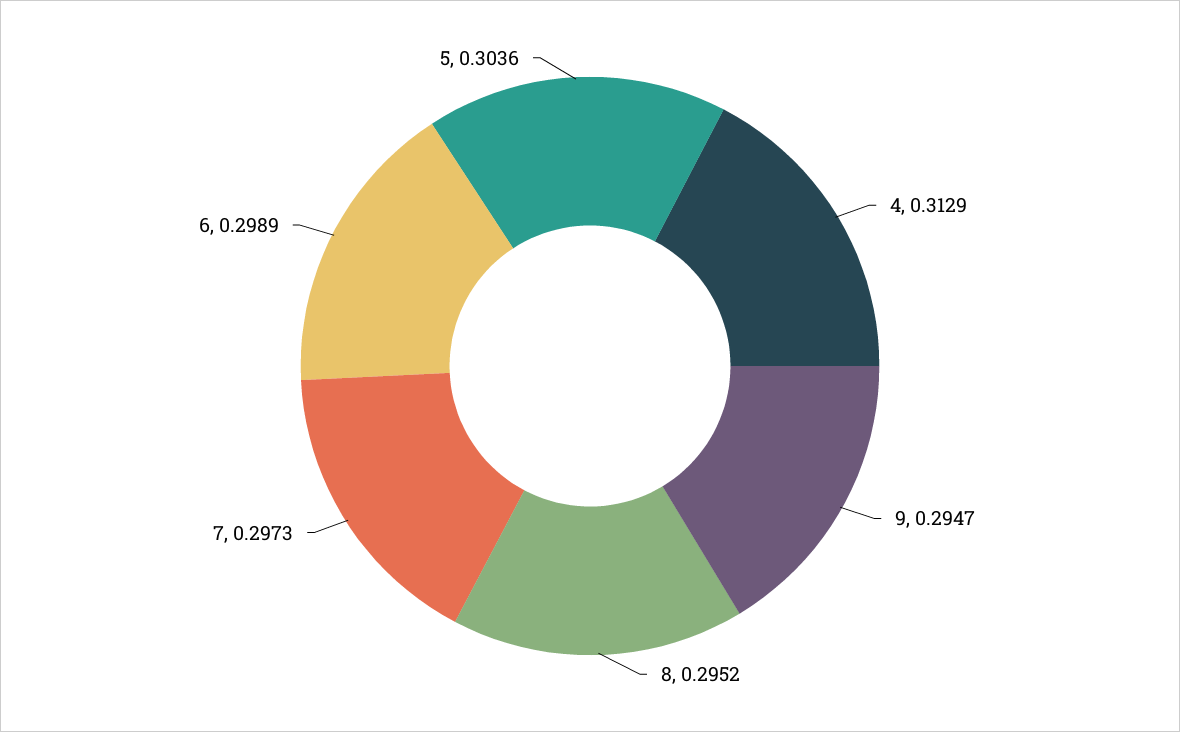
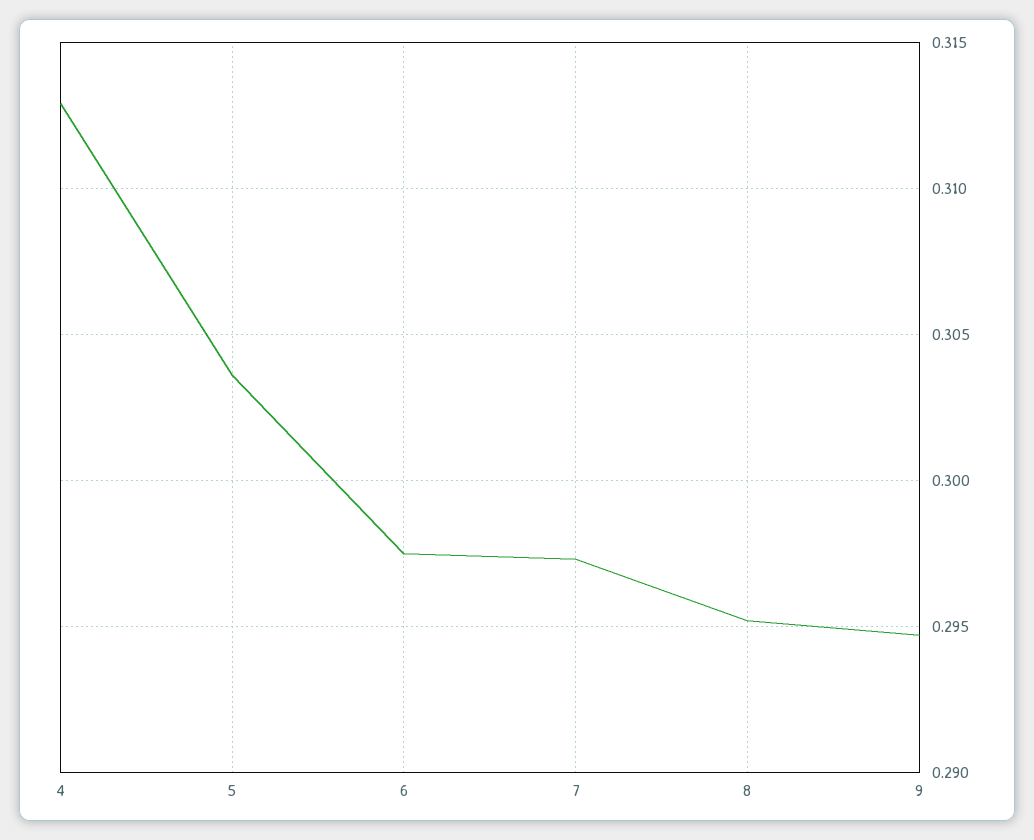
6: 0.2989 -> 0.2975

